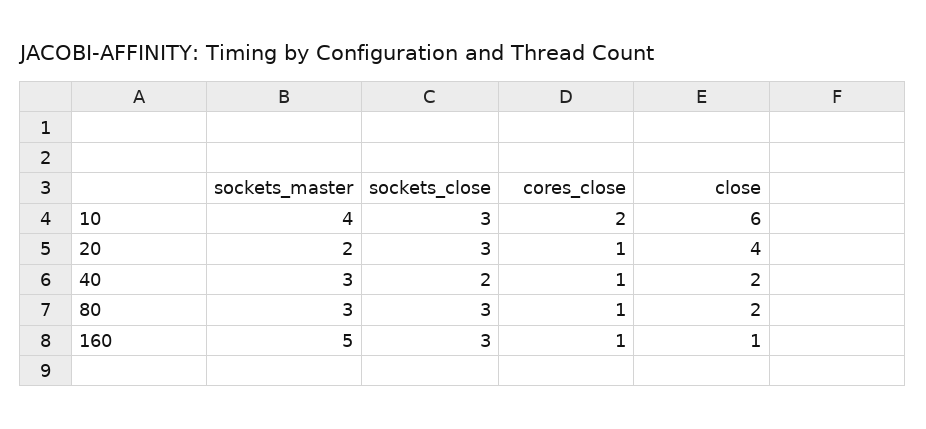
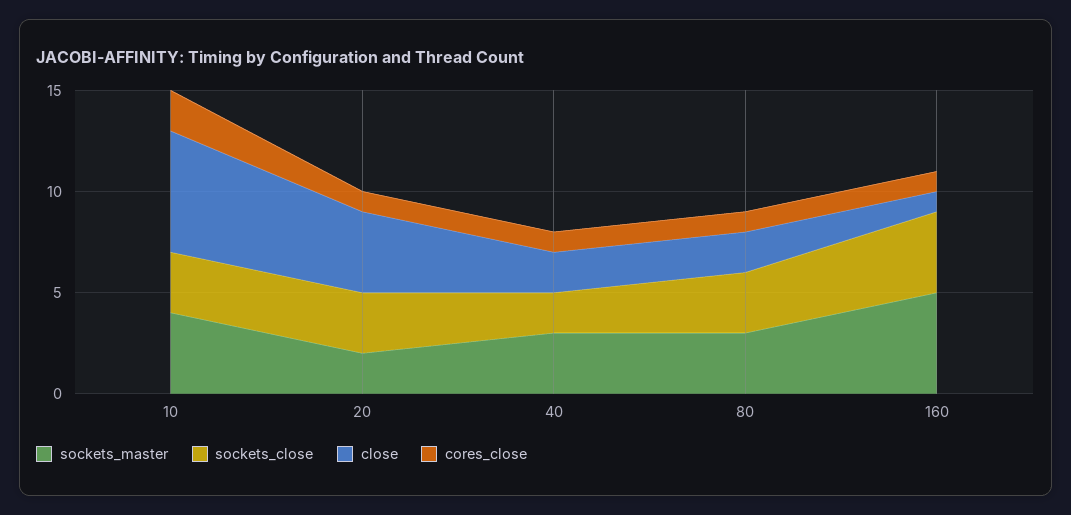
sockets_close, 160: 3 -> 4

